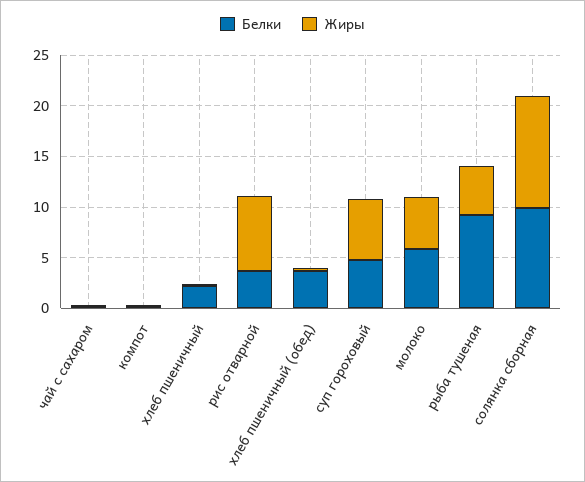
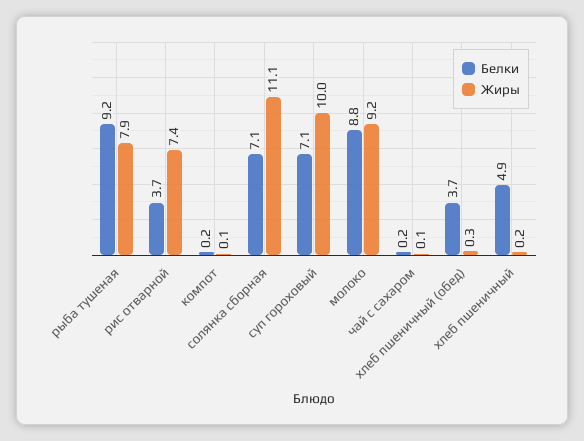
Белки, хлеб пшеничный: 2 -> 4.9
Белки, суп гороховый: 5 -> 7.1
Жиры, суп гороховый: 6 -> 10
Белки, молоко: 6 -> 8.8
Жиры, молоко: 5 -> 9.2
Жиры, рыба тушеная: 5 -> 7.9
Белки, солянка сборная: 10 -> 7.1

